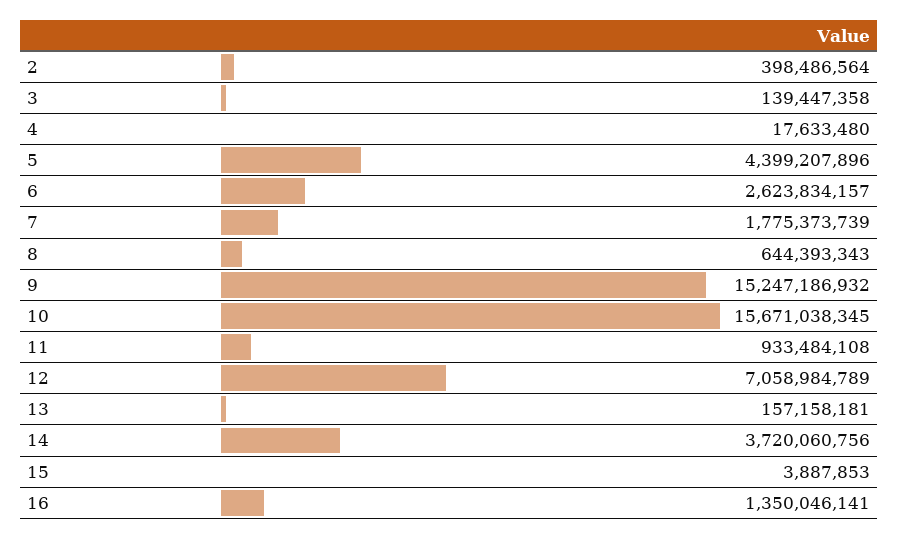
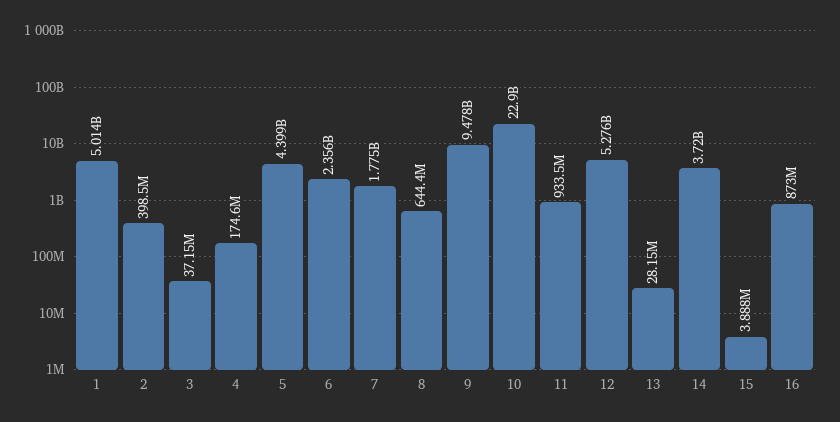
3: 139447358 -> 37150000
4: 17633480 -> 174600000
6: 2623834157 -> 2356000000
9: 15247186932 -> 9478000000
10: 15671038345 -> 22900000000
12: 7058984789 -> 5276000000
13: 157158181 -> 28150000
16: 1350046141 -> 873000000
1: none -> 5014000000

